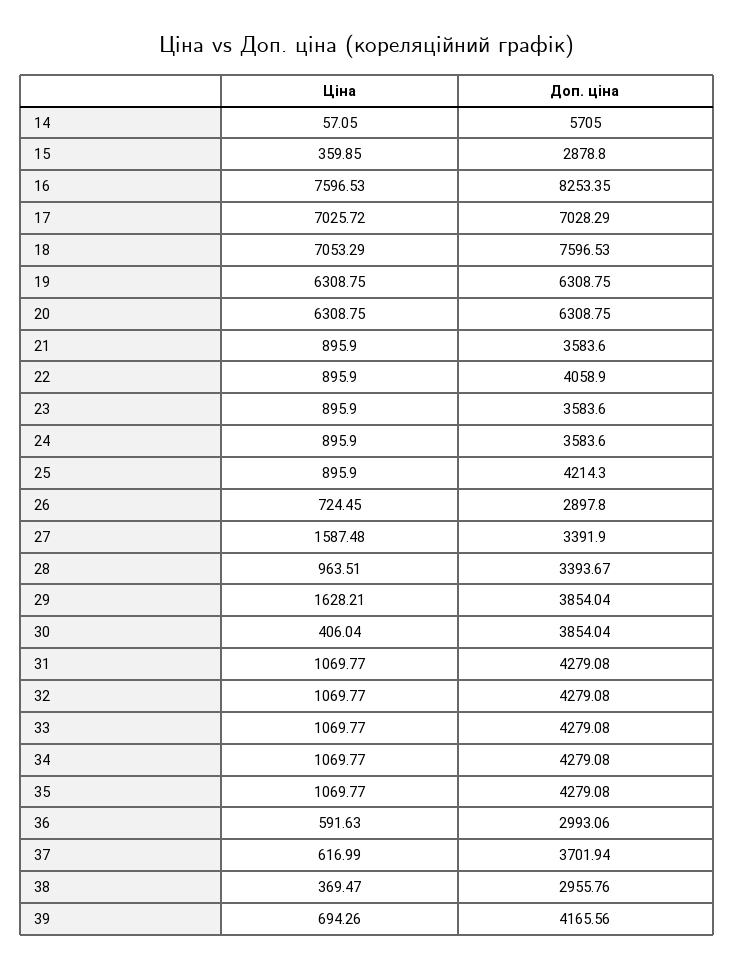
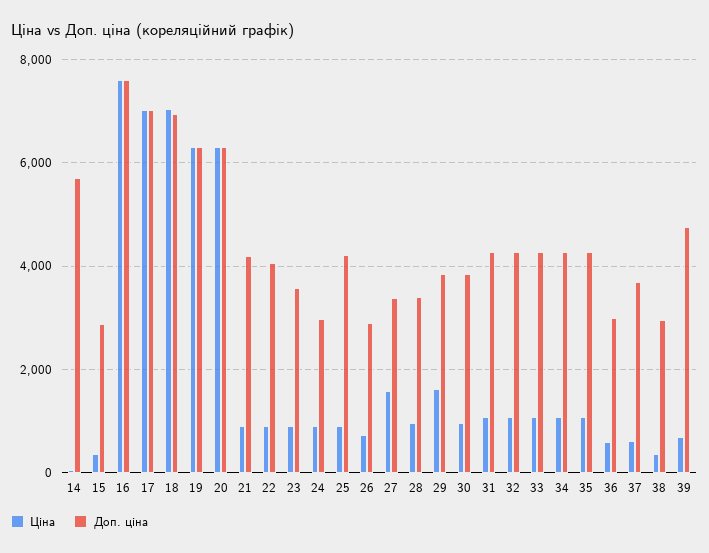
Доп. ціна, 16: 8253.35 -> 7600
Доп. ціна, 18: 7596.53 -> 7000
Доп. ціна, 21: 3583.6 -> 4200
Доп. ціна, 24: 3583.6 -> 3000
Ціна, 30: 406.04 -> 1000
Доп. ціна, 39: 4165.56 -> 4800

